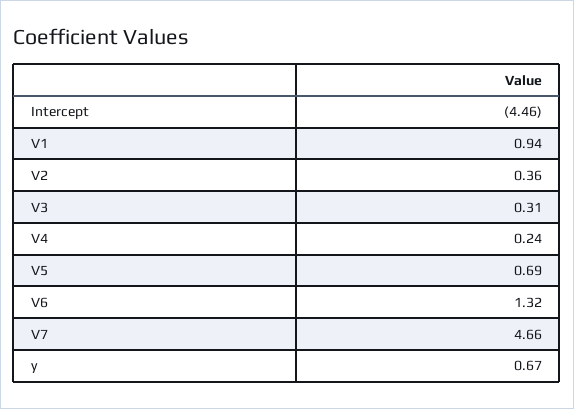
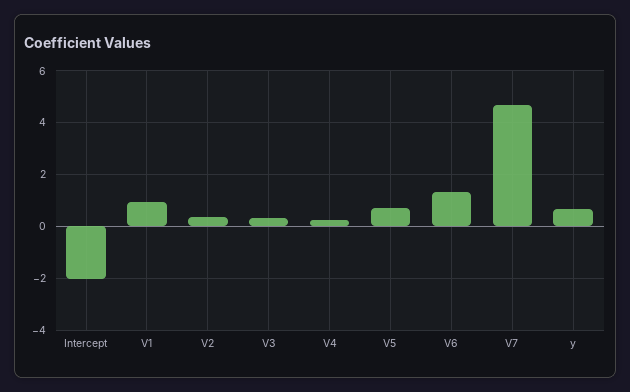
Intercept: -4.46 -> -2

